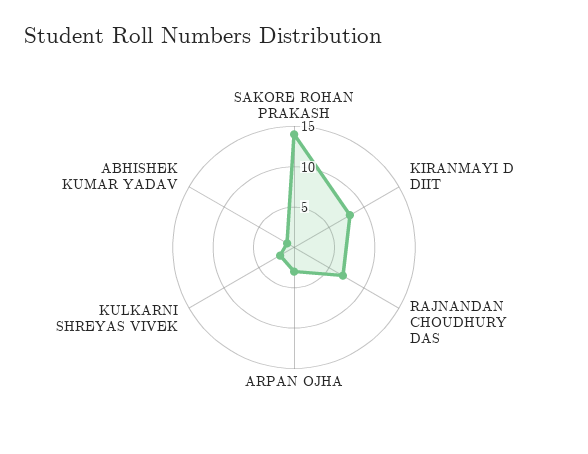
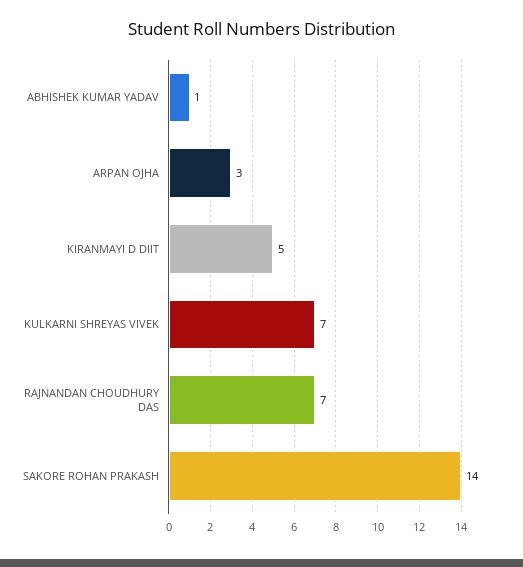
KIRANMAYI D DIIT: 8 -> 5
KULKARNI SHREYAS VIVEK: 2 -> 7

